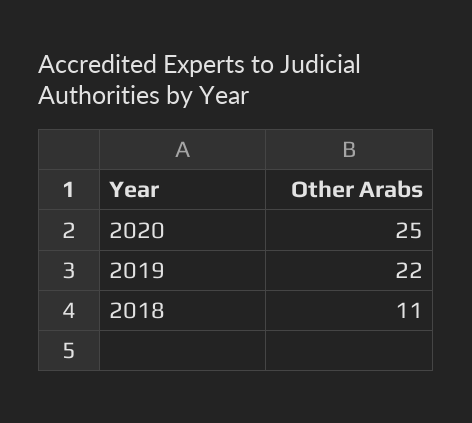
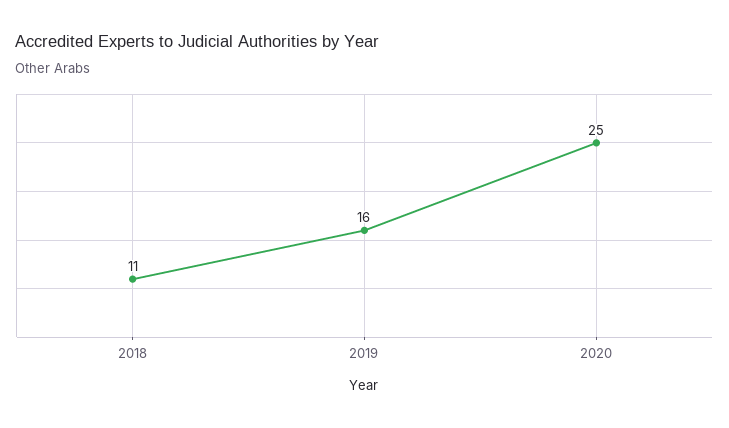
2019: 22 -> 16

